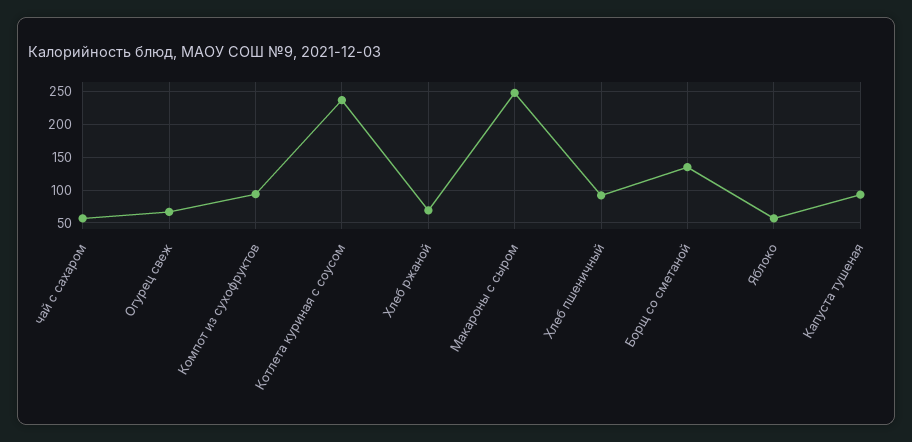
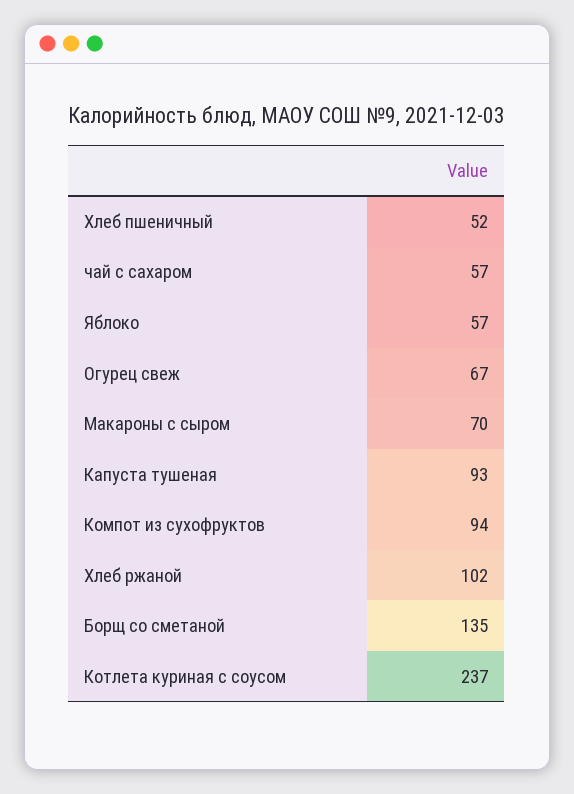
Хлеб ржаной: 70 -> 102
Макароны с сыром: 250 -> 70
Хлеб пшеничный: 90 -> 52

